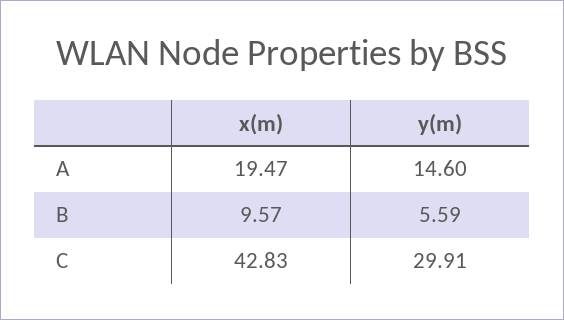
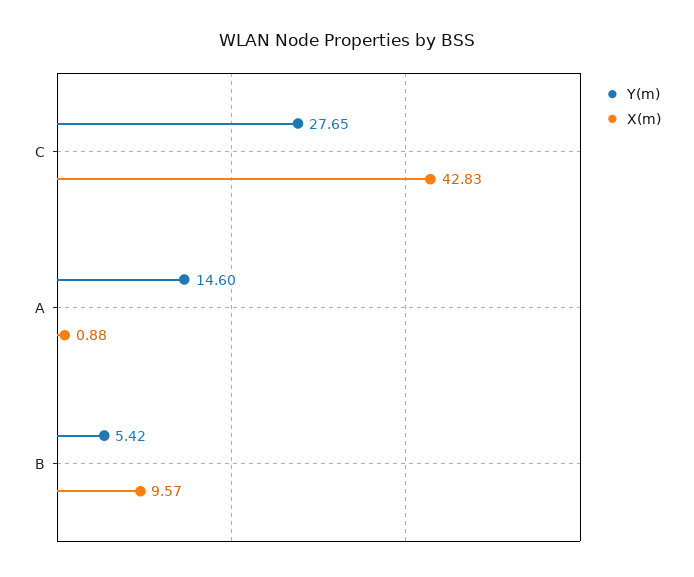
x(m), A: 19.47 -> 0.88
y(m), B: 5.59 -> 5.42
y(m), C: 29.91 -> 27.65

